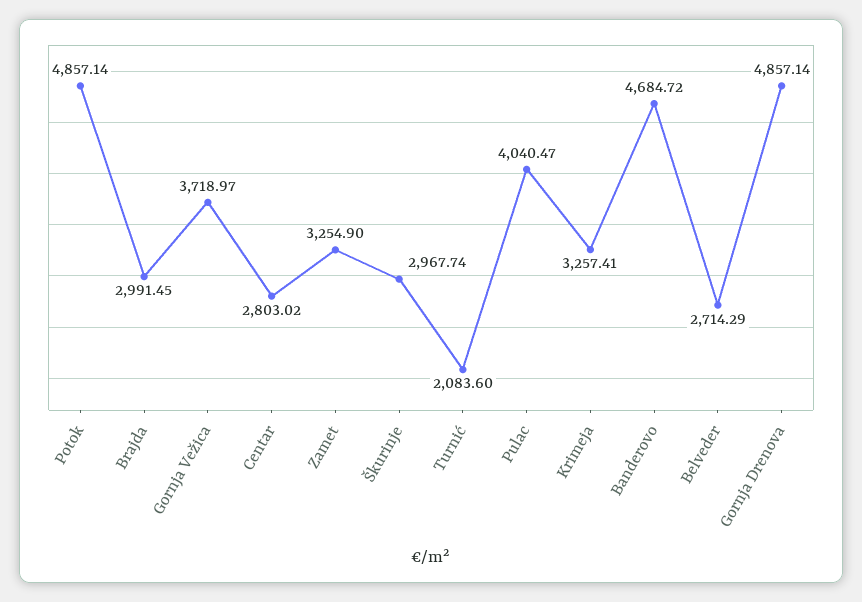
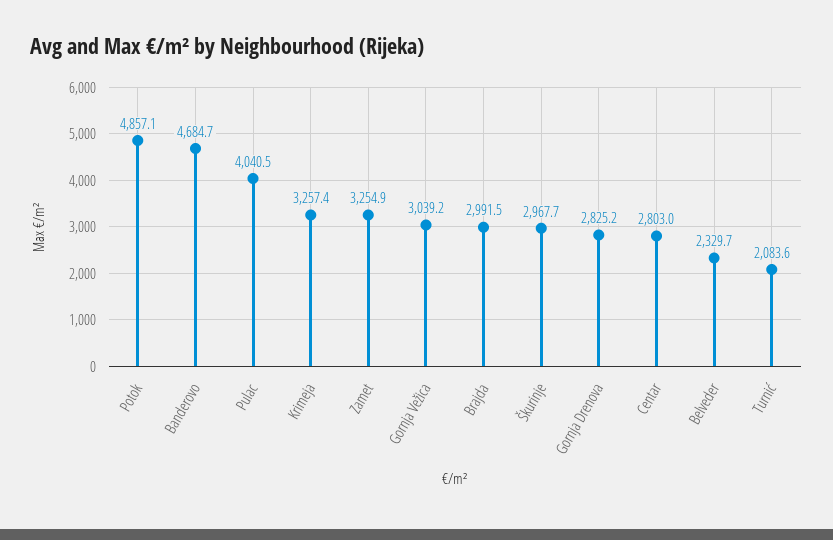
Gornja Vežica: 3718.97 -> 3039.2
Belveder: 2714.29 -> 2329.7
Gornja Drenova: 4857.14 -> 2825.2

